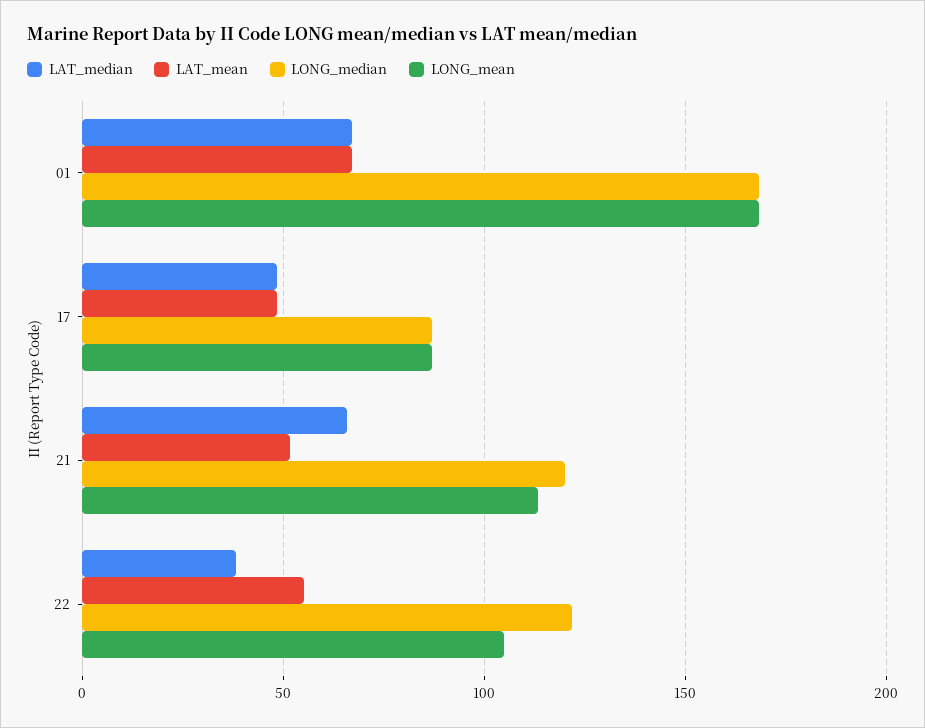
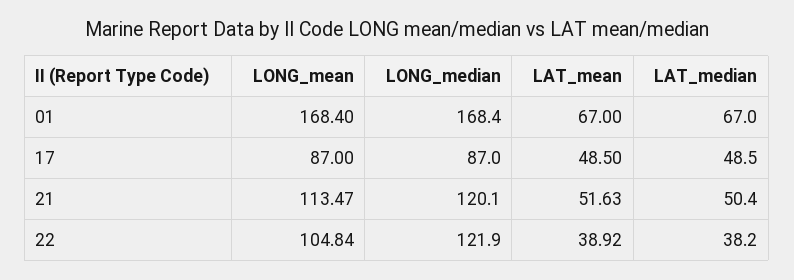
LAT_median, 21: 65 -> 50.4
LAT_mean, 22: 55 -> 38.92

